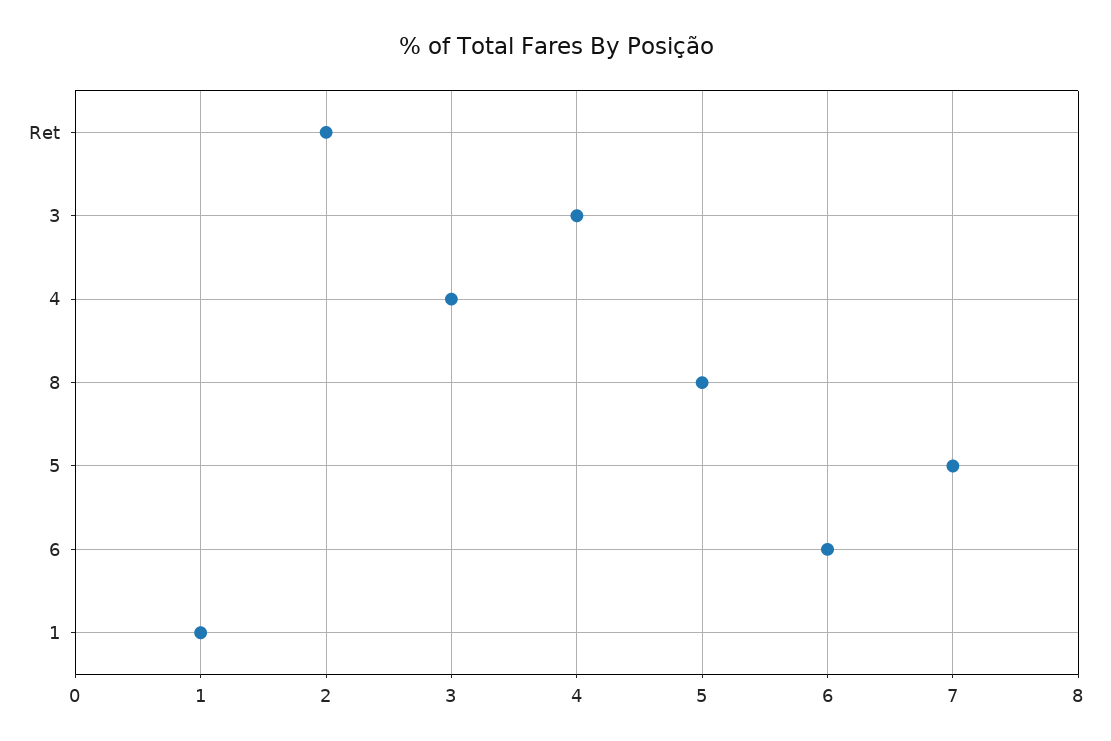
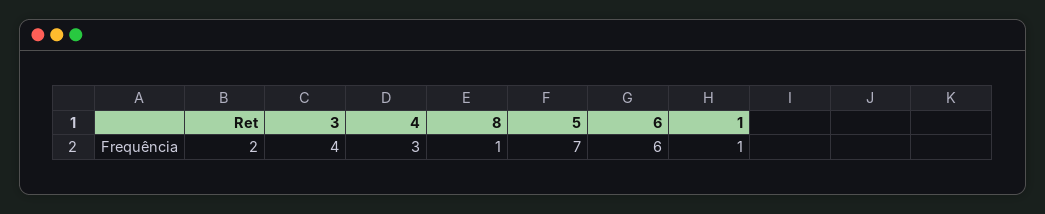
8: 5 -> 1

